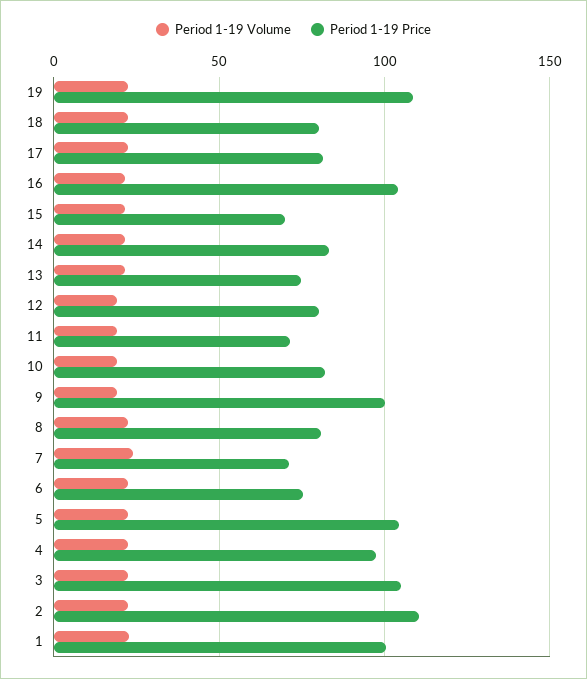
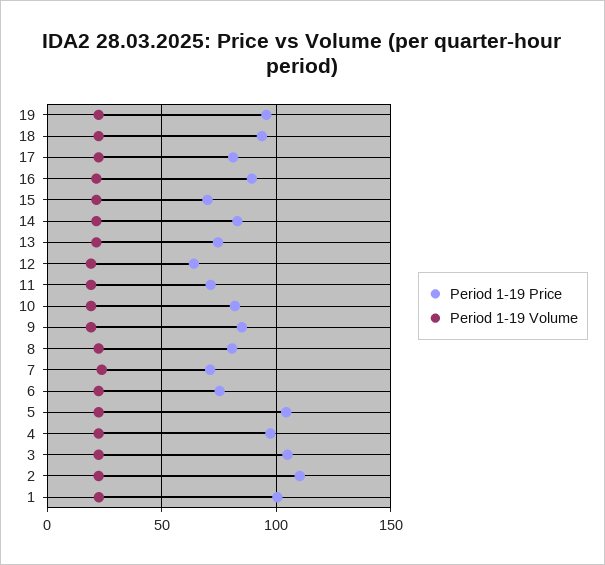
Period 1-19 Price, 19: 110 -> 95
Period 1-19 Price, 18: 80 -> 95
Period 1-19 Price, 16: 105 -> 90
Period 1-19 Price, 12: 80 -> 65
Period 1-19 Price, 9: 100 -> 85

